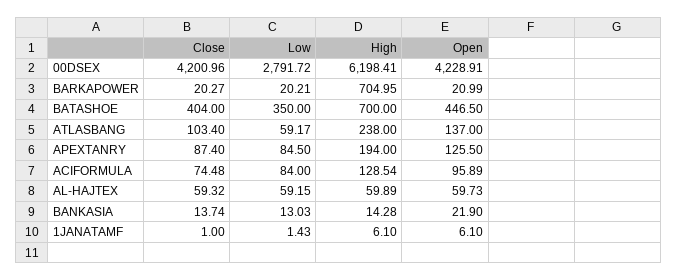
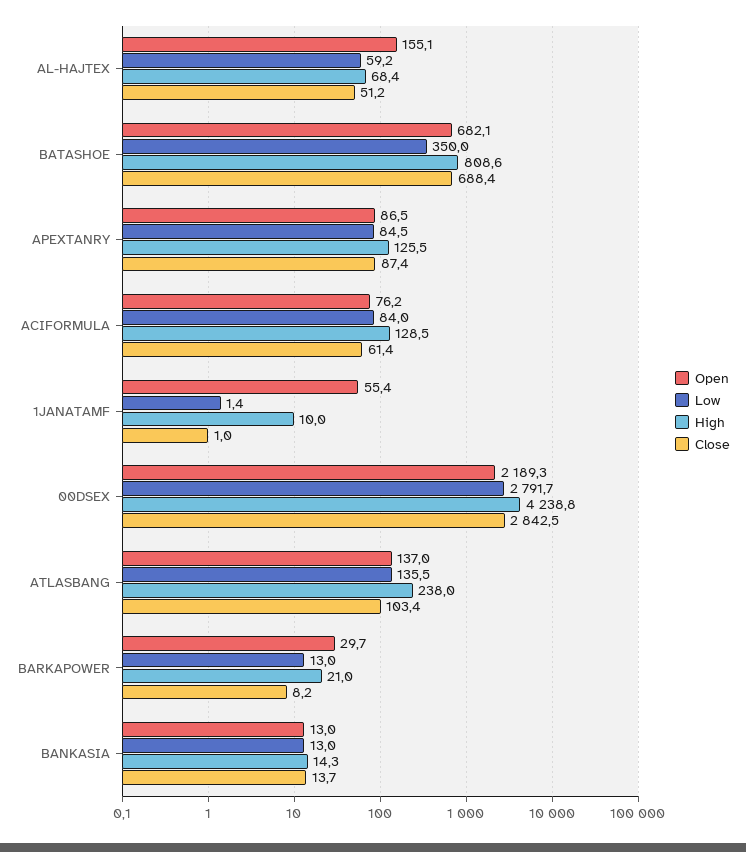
Close, 00DSEX: 4200.96 -> 2842.5
High, 00DSEX: 6198.41 -> 4238.8
Open, 00DSEX: 4228.91 -> 2189.3
Close, BARKAPOWER: 20.27 -> 8.2
Low, BARKAPOWER: 20.21 -> 13
High, BARKAPOWER: 704.95 -> 21
Open, BARKAPOWER: 20.99 -> 29.7
Close, BATASHOE: 404 -> 688.4
High, BATASHOE: 700 -> 808.6
Open, BATASHOE: 446.5 -> 682.1
Low, ATLASBANG: 59.17 -> 135.5
High, APEXTANRY: 194 -> 125.5
Open, APEXTANRY: 125.5 -> 86.5
Close, ACIFORMULA: 74.48 -> 61.4
Open, ACIFORMULA: 95.89 -> 76.2
Close, AL-HAJTEX: 59.32 -> 51.2
High, AL-HAJTEX: 59.89 -> 68.4
Open, AL-HAJTEX: 59.73 -> 155.1
Open, BANKASIA: 21.9 -> 13
High, 1JANATAMF: 6.1 -> 10
Open, 1JANATAMF: 6.1 -> 55.4

